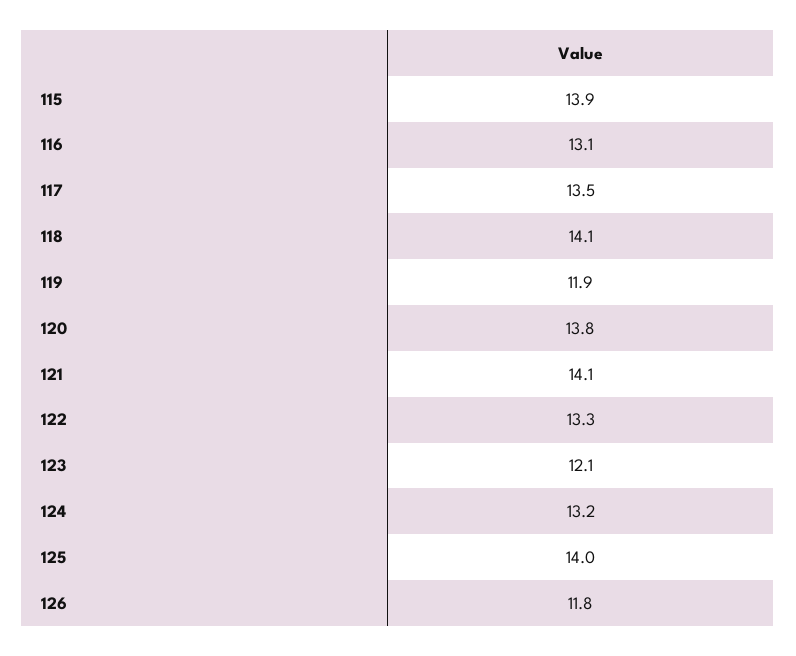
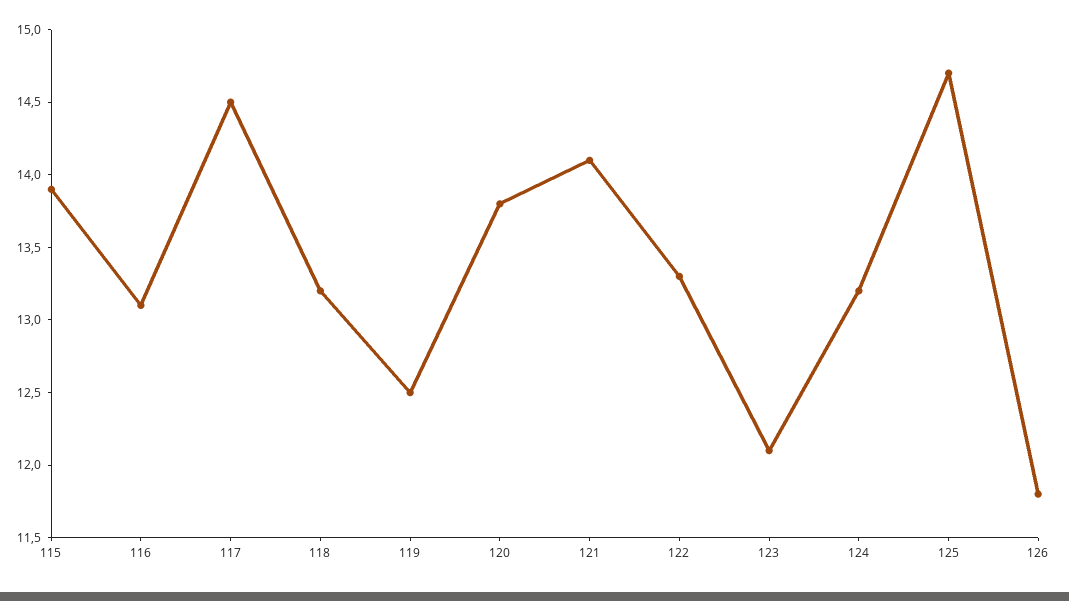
117: 13.5 -> 14.5
118: 14.1 -> 13.2
119: 11.9 -> 12.5
125: 14 -> 14.7

